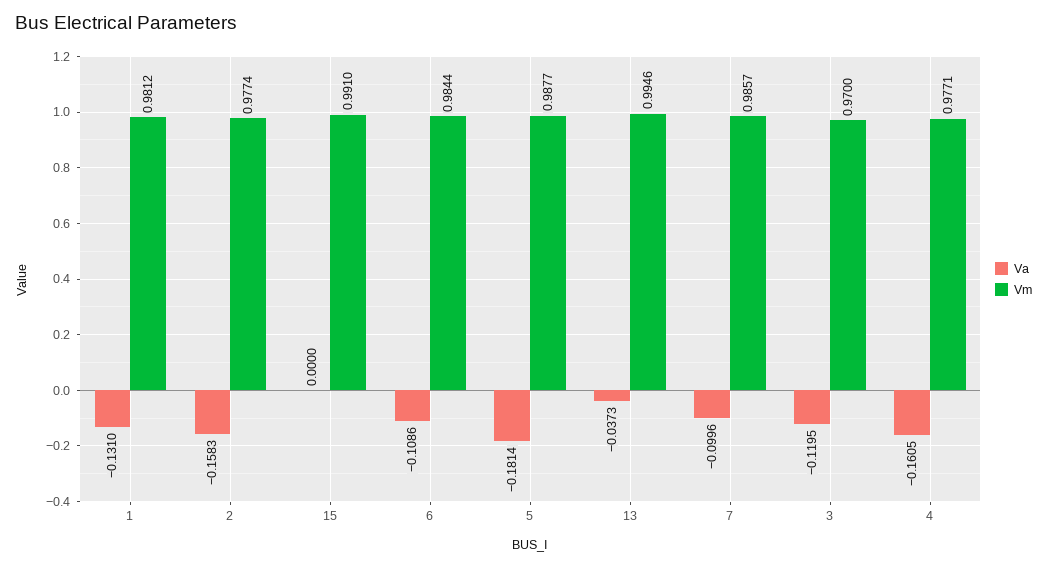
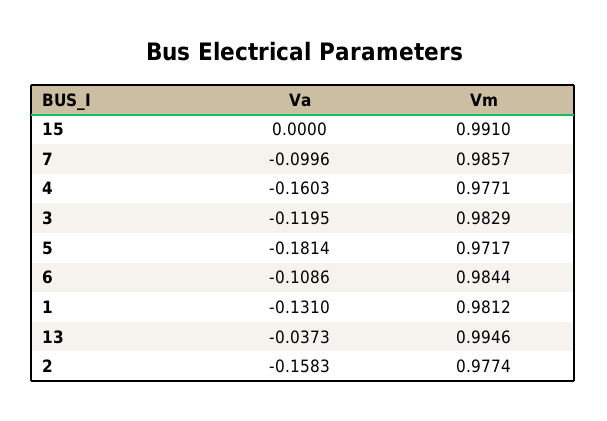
Vm, 5: 0.9877 -> 0.9717
Vm, 3: 0.97 -> 0.9829
Va, 4: -0.1605 -> -0.1603

